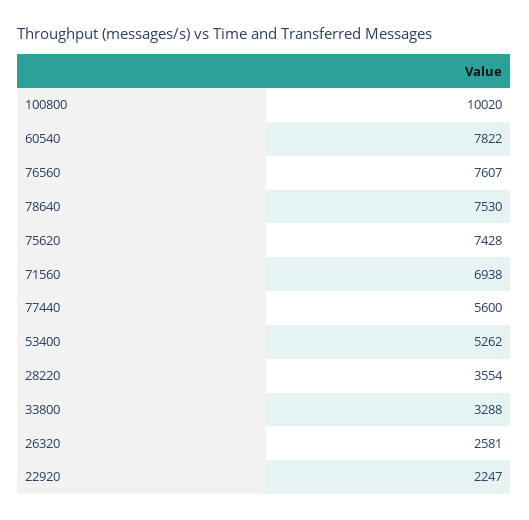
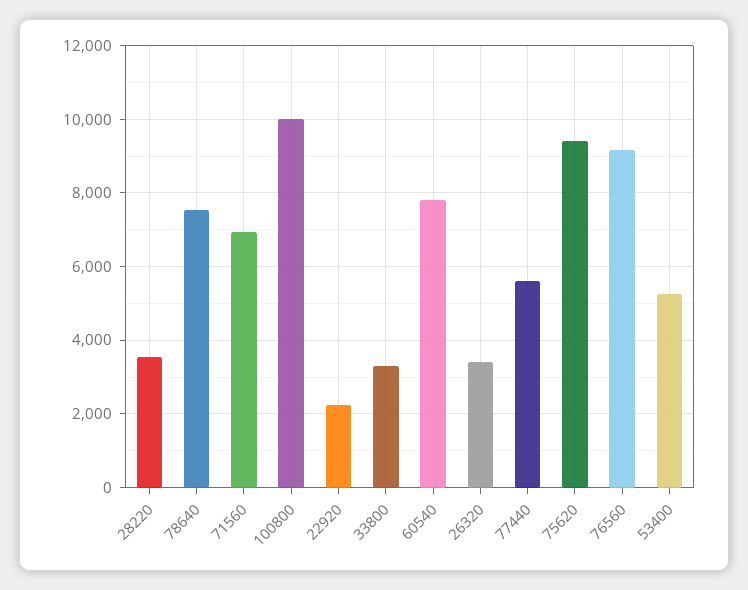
76560: 7607 -> 9200
75620: 7428 -> 9400
26320: 2581 -> 3400

